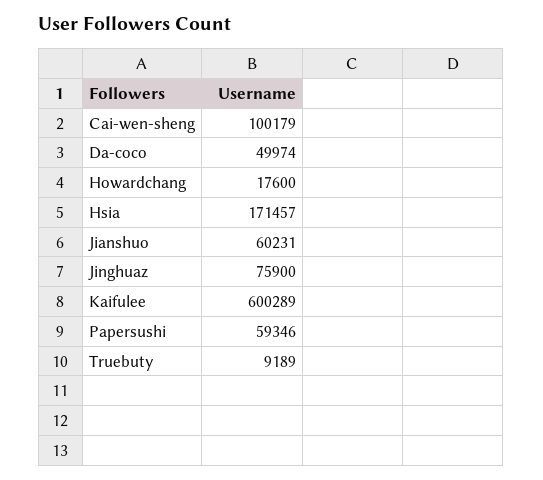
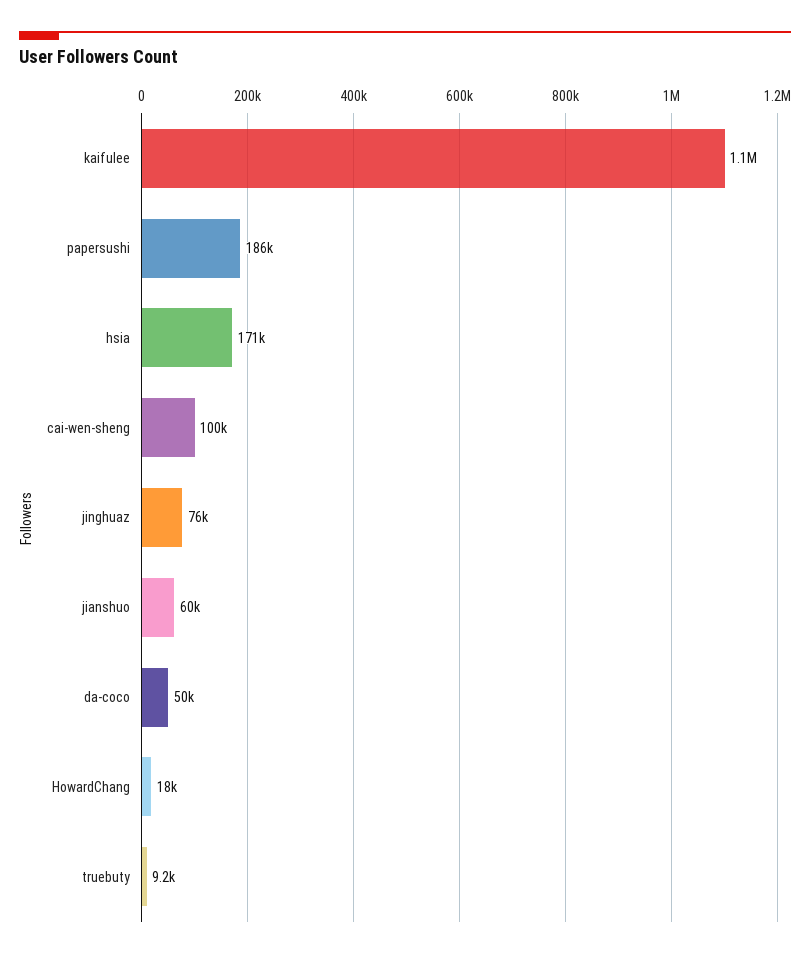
Kaifulee: 600289 -> 1100000
Papersushi: 59346 -> 186000

